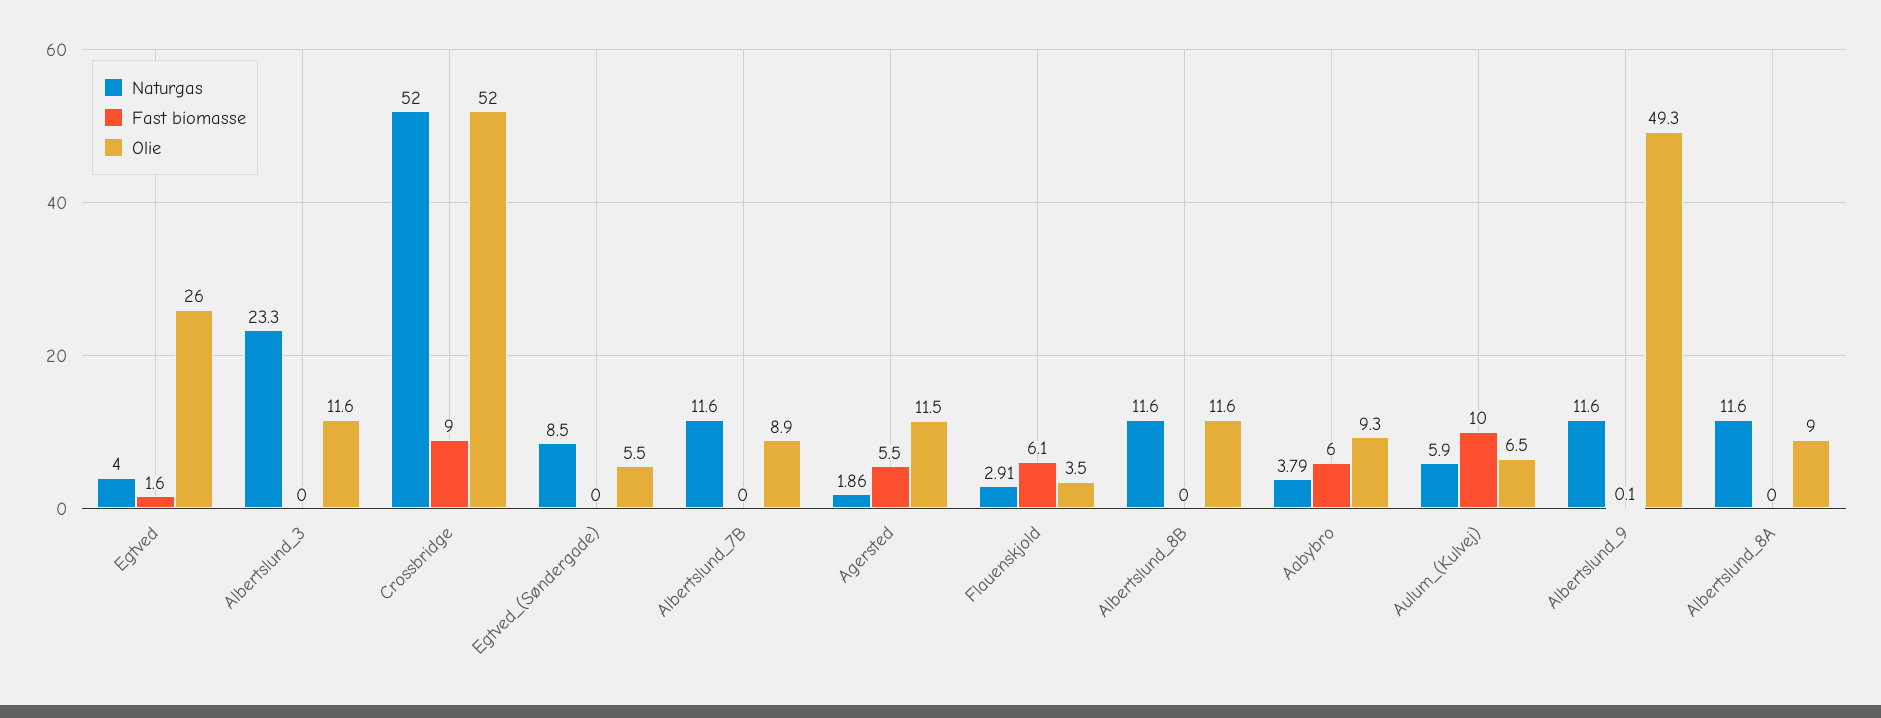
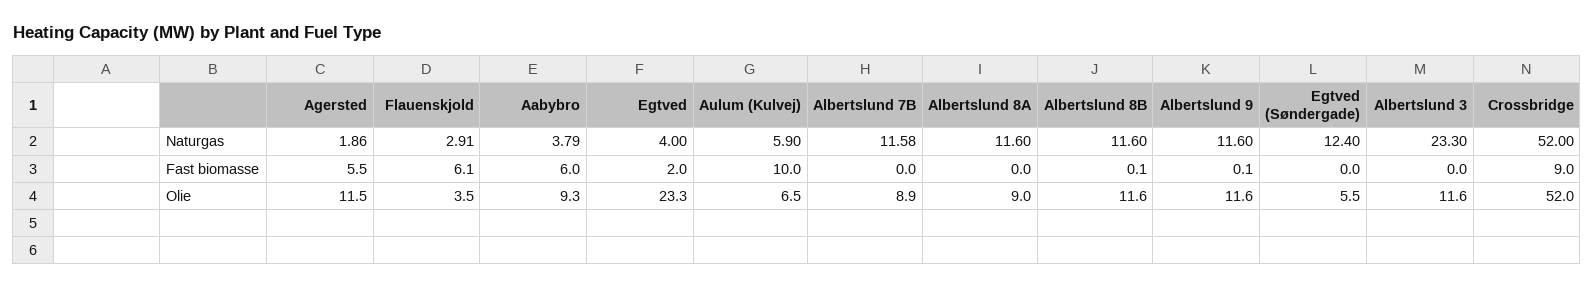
Fast biomasse, Egtved: 1.6 -> 2
Olie, Egtved: 26 -> 23.3
Naturgas, Egtved_(Søndergade): 8.5 -> 12.4
Naturgas, Albertslund_7B: 11.6 -> 11.58
Fast biomasse, Albertslund_8B: 0 -> 0.1
Olie, Albertslund_9: 49.3 -> 11.6

